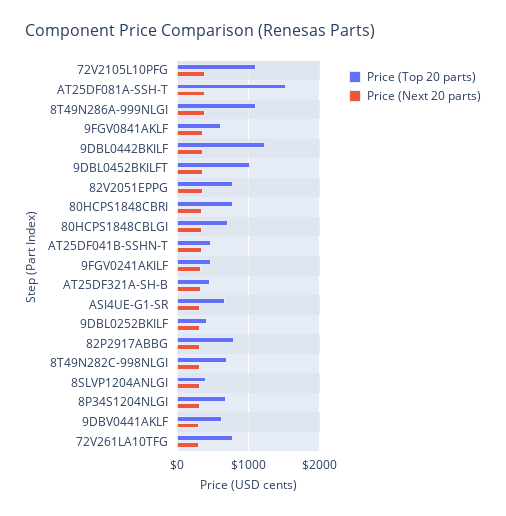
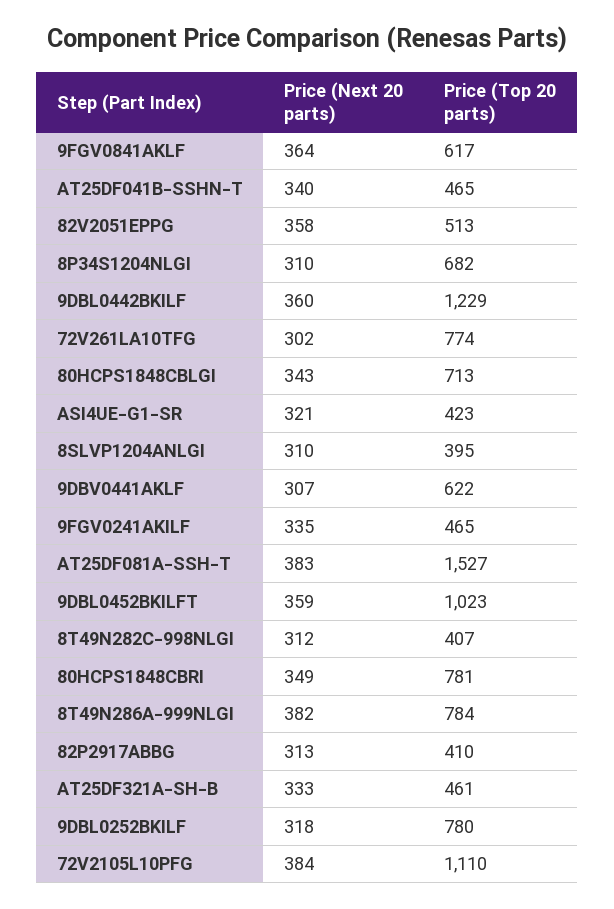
Price (Top 20 parts), 8T49N286A-999NLGI: 1100 -> 784
Price (Top 20 parts), 82V2051EPPG: 800 -> 513
Price (Top 20 parts), ASI4UE-G1-SR: 700 -> 423
Price (Top 20 parts), 9DBL0252BKILF: 400 -> 780
Price (Top 20 parts), 82P2917ABBG: 800 -> 410
Price (Top 20 parts), 8T49N282C-998NLGI: 700 -> 407

